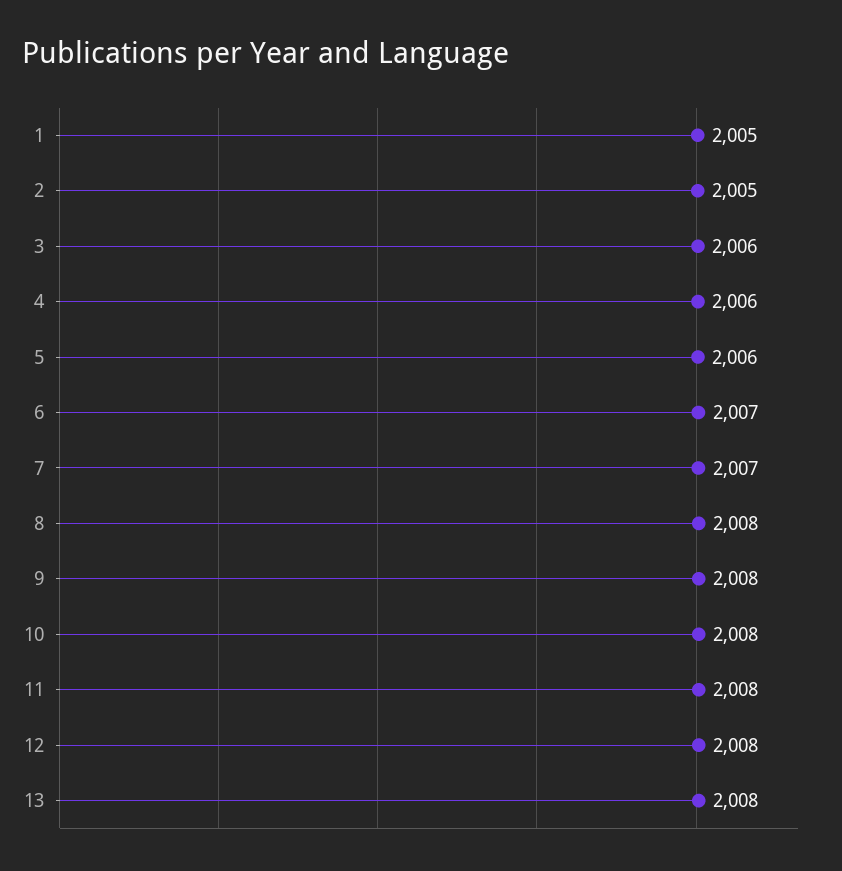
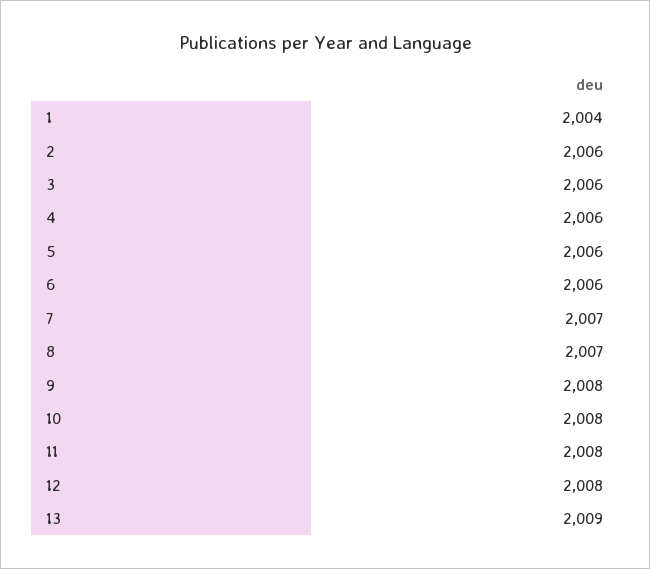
1: 2005 -> 2004
2: 2005 -> 2006
6: 2007 -> 2006
8: 2008 -> 2007
13: 2008 -> 2009

